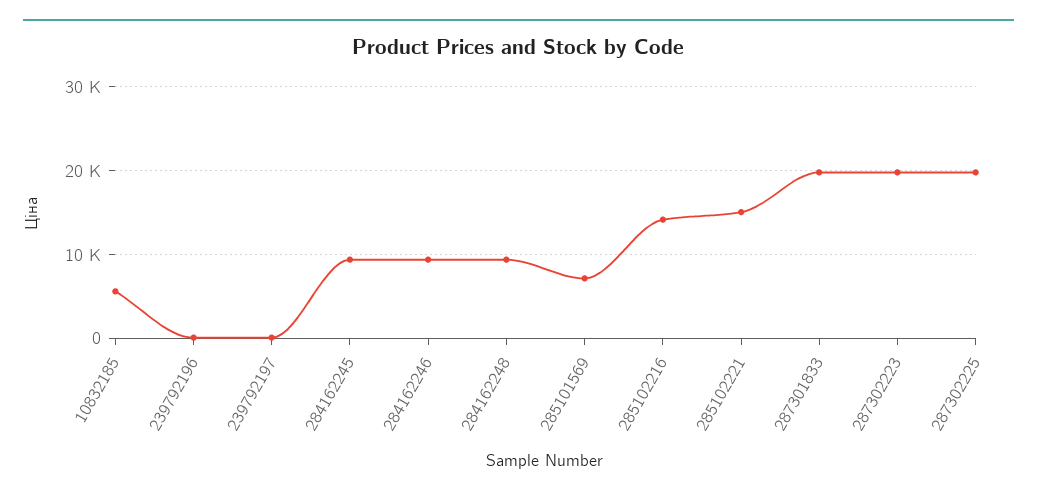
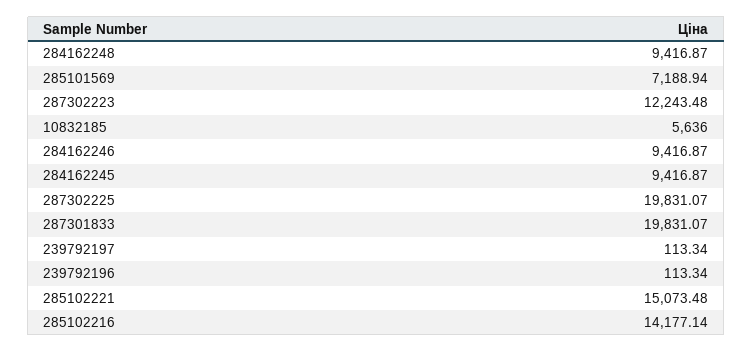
287302223: 20000 -> 12243.48

